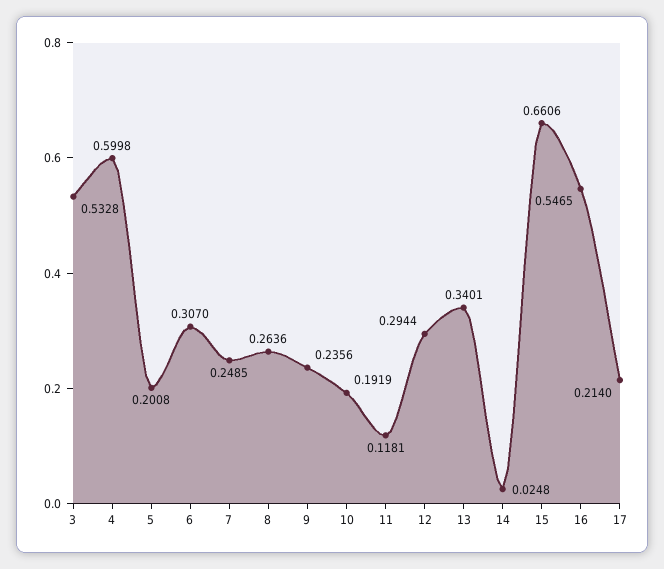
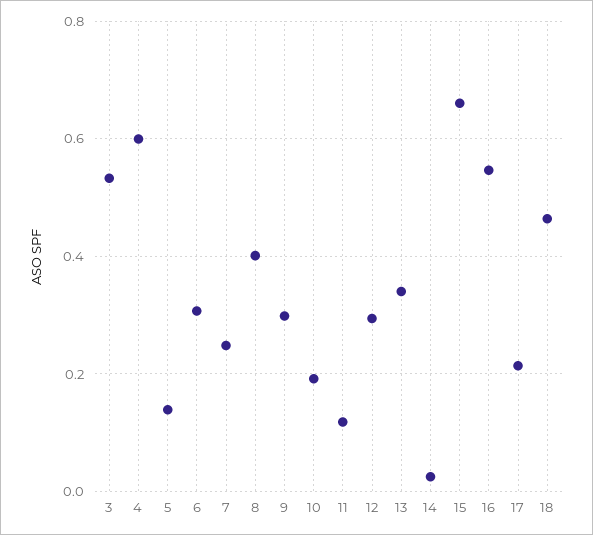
5: 0.2008 -> 0.14
8: 0.2636 -> 0.4
9: 0.2356 -> 0.3
18: none -> 0.46

